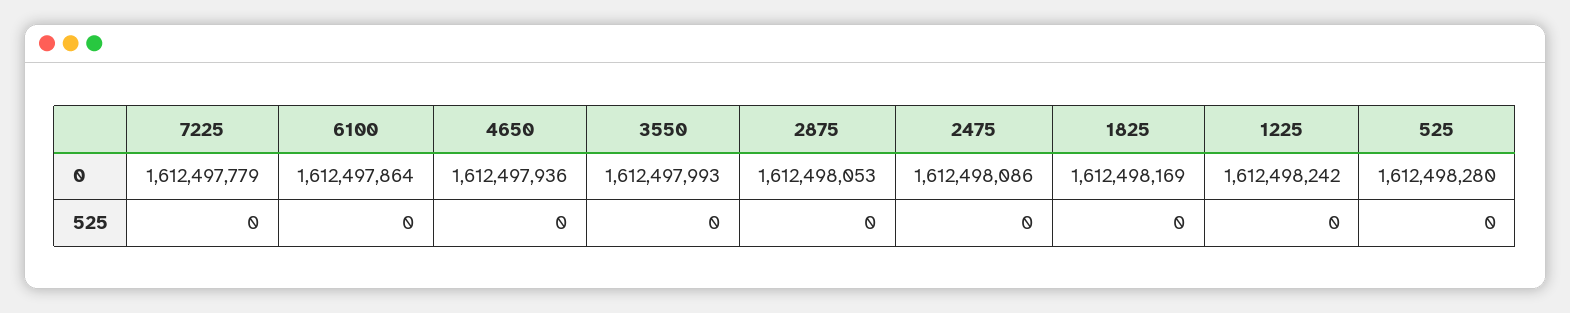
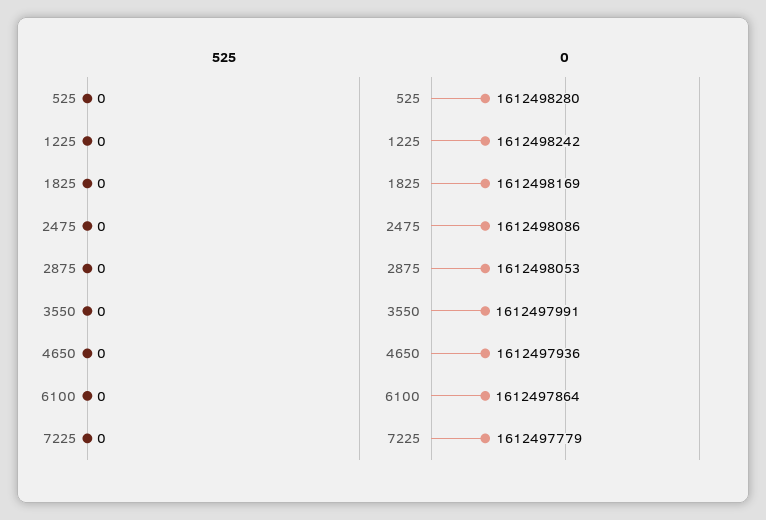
0, 3550: 1612497993 -> 1612497991

